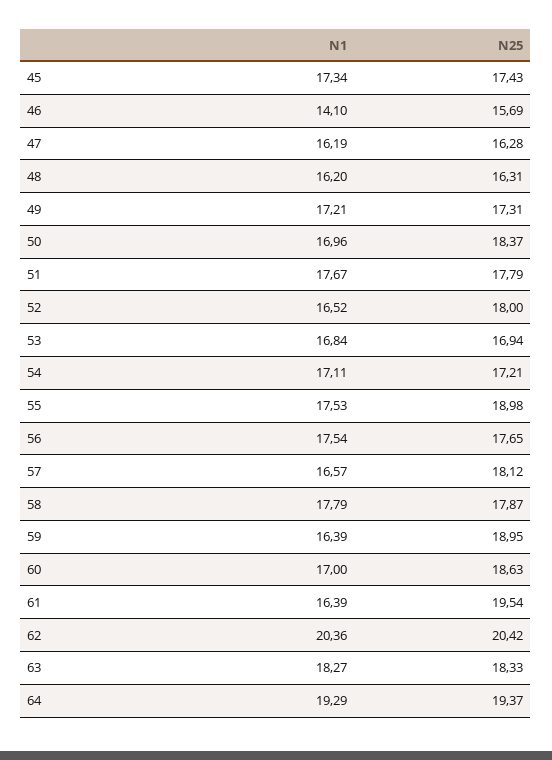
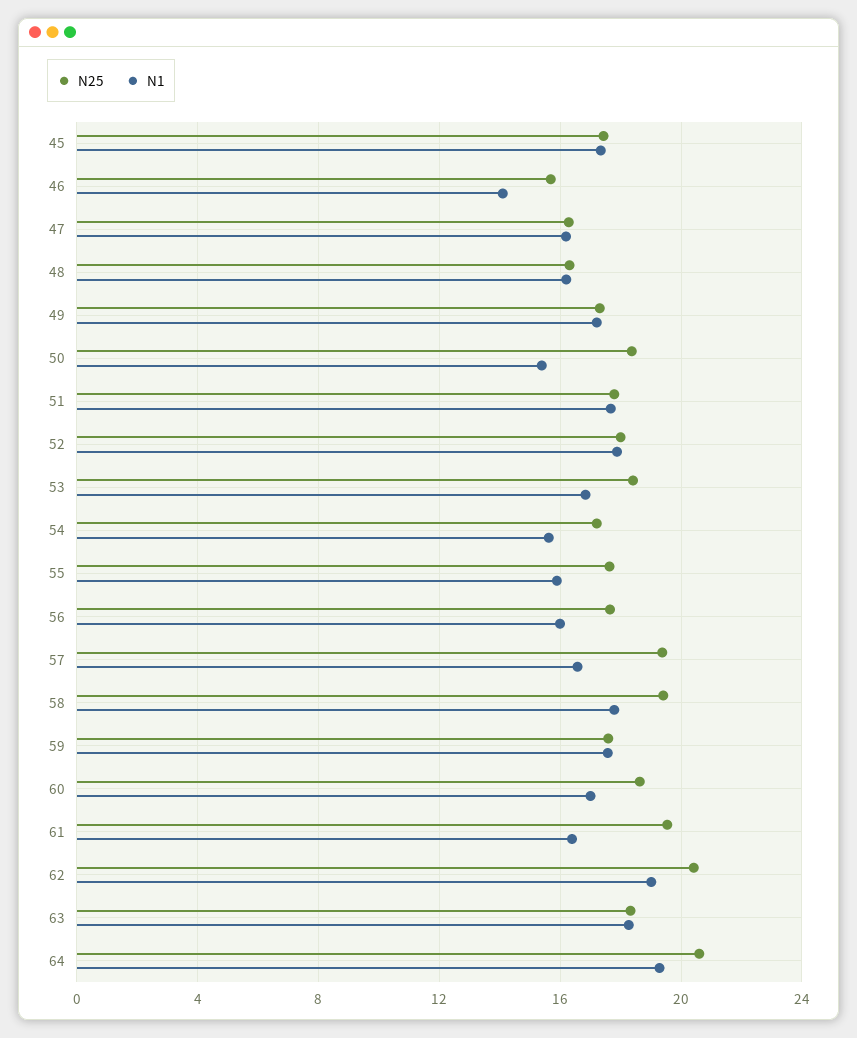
N1, 50: 16.96 -> 15.5
N1, 52: 16.52 -> 18
N25, 53: 16.94 -> 18.5
N1, 54: 17.11 -> 15.5
N1, 55: 17.53 -> 16
N25, 55: 18.98 -> 17.5
N1, 56: 17.54 -> 16
N25, 57: 18.12 -> 19.5
N25, 58: 17.87 -> 19.5
N1, 59: 16.39 -> 17.5
N25, 59: 18.95 -> 17.5
N1, 62: 20.36 -> 19
N25, 64: 19.37 -> 20.5

